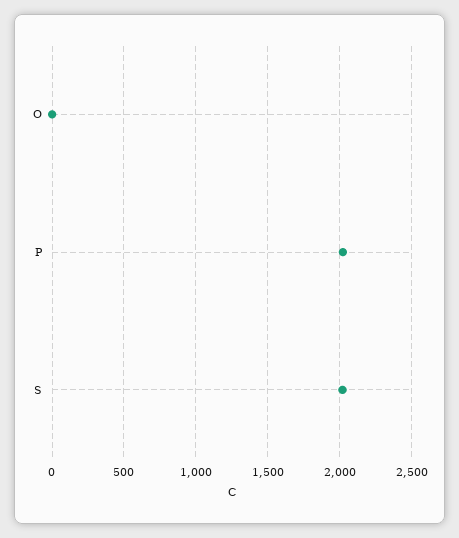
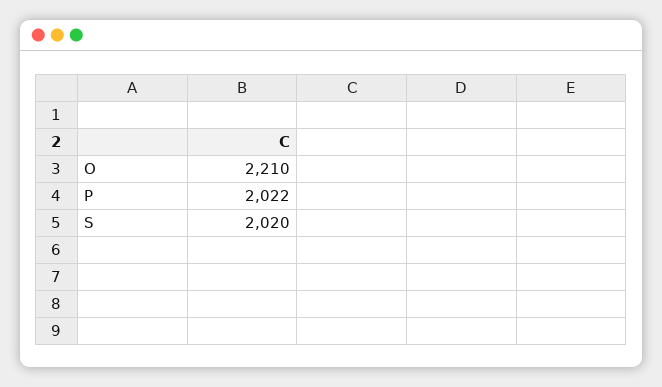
O: 0 -> 2210

